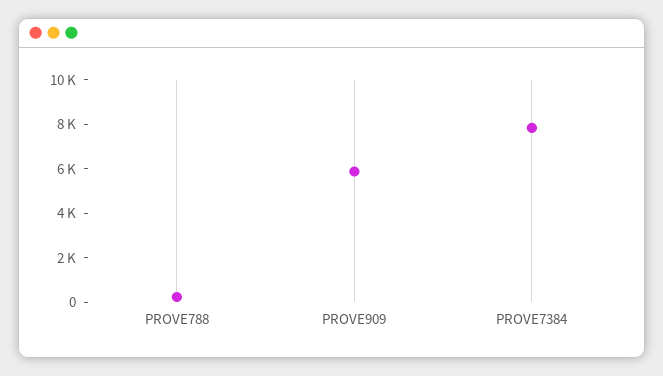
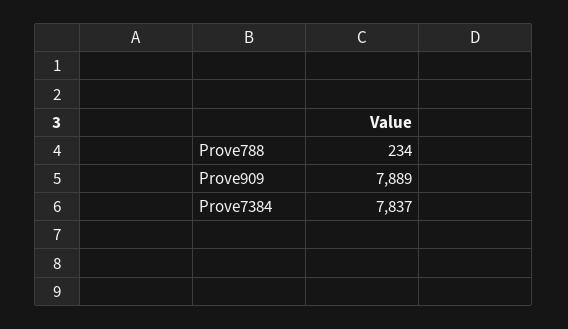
PROVE909: 6000 -> 7889

